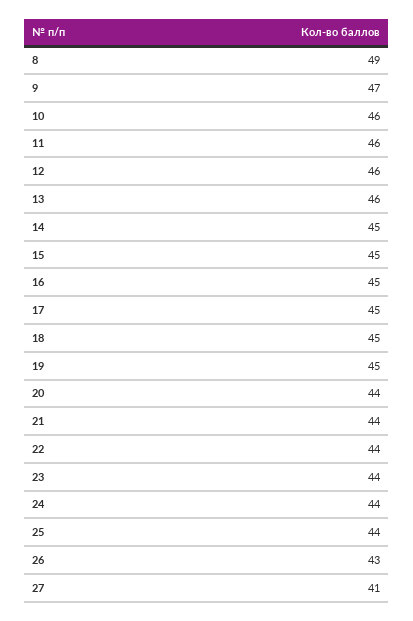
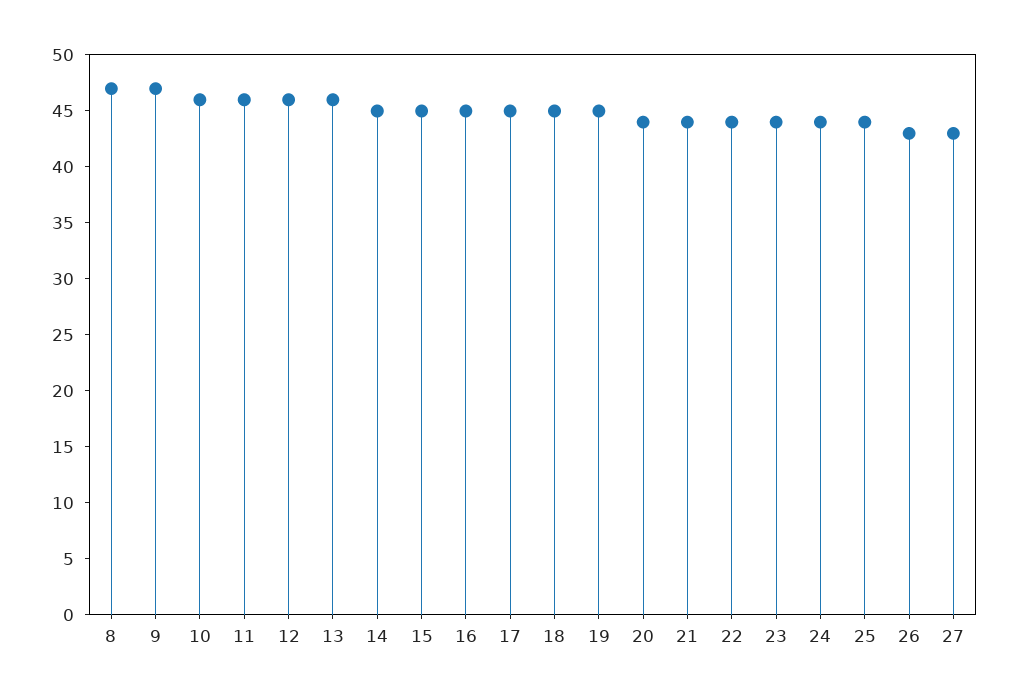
8: 49 -> 47
27: 41 -> 43

